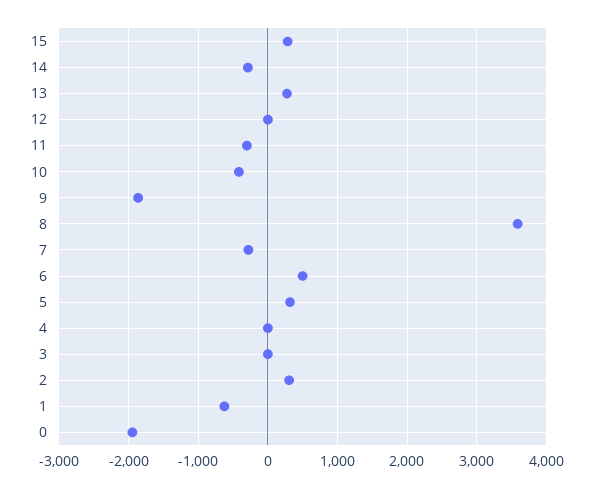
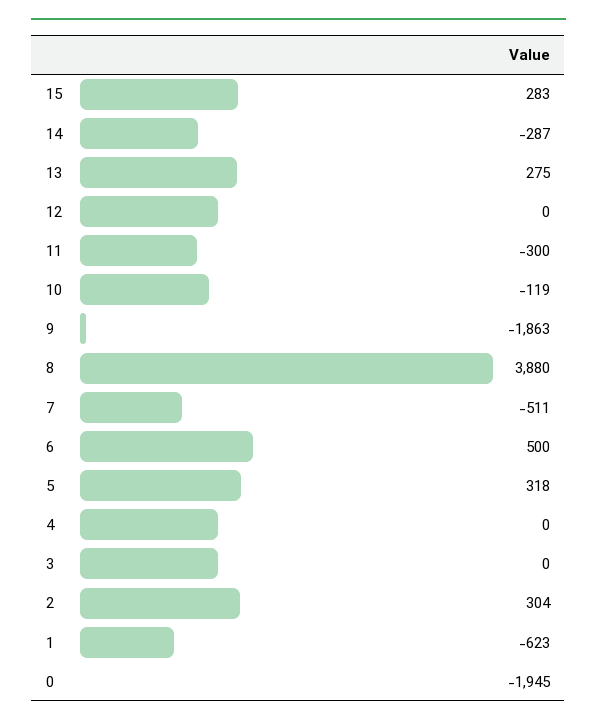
10: -400 -> -119
8: 3600 -> 3880
7: -300 -> -511

